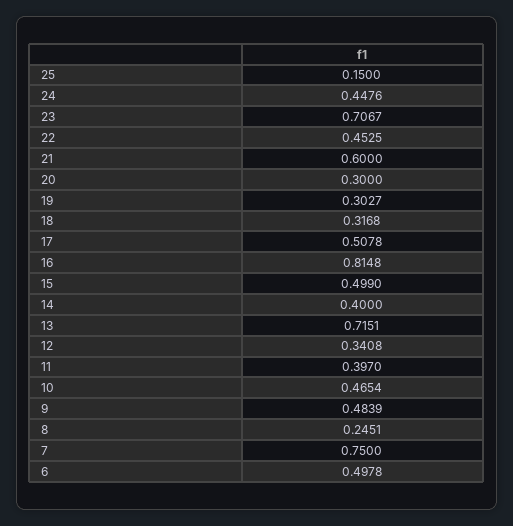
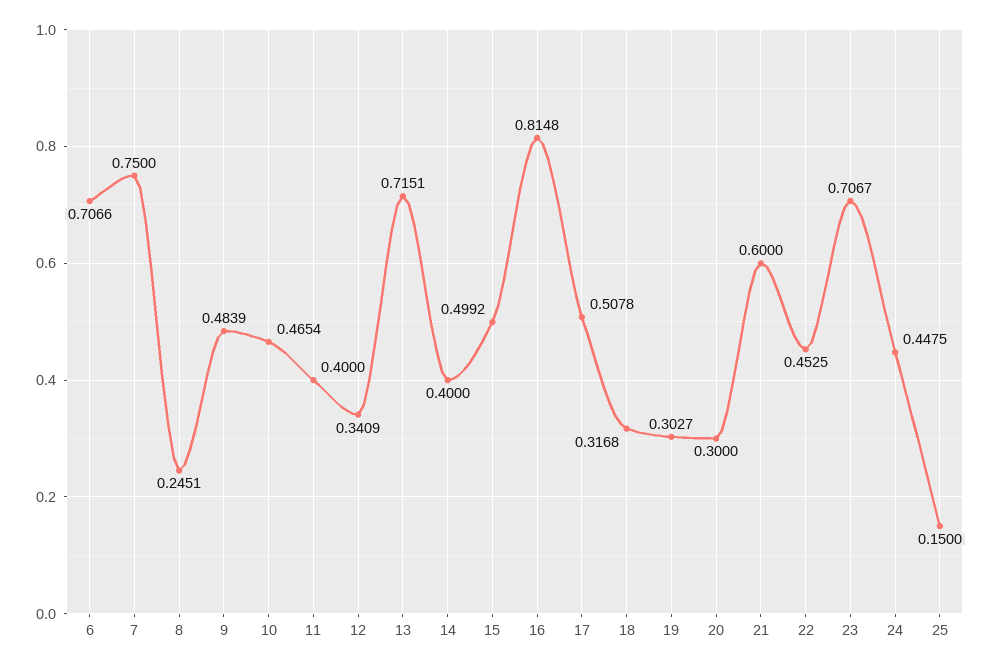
24: 0.4476 -> 0.4475
15: 0.499 -> 0.4992
12: 0.3408 -> 0.3409
11: 0.397 -> 0.4
6: 0.4978 -> 0.7066

